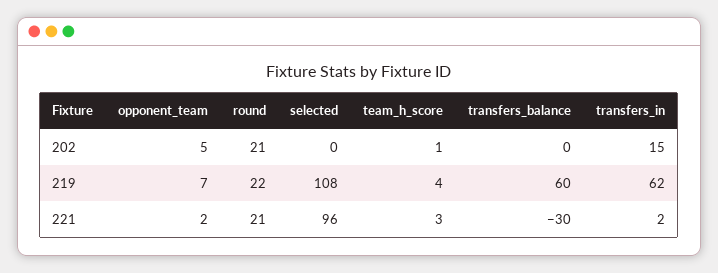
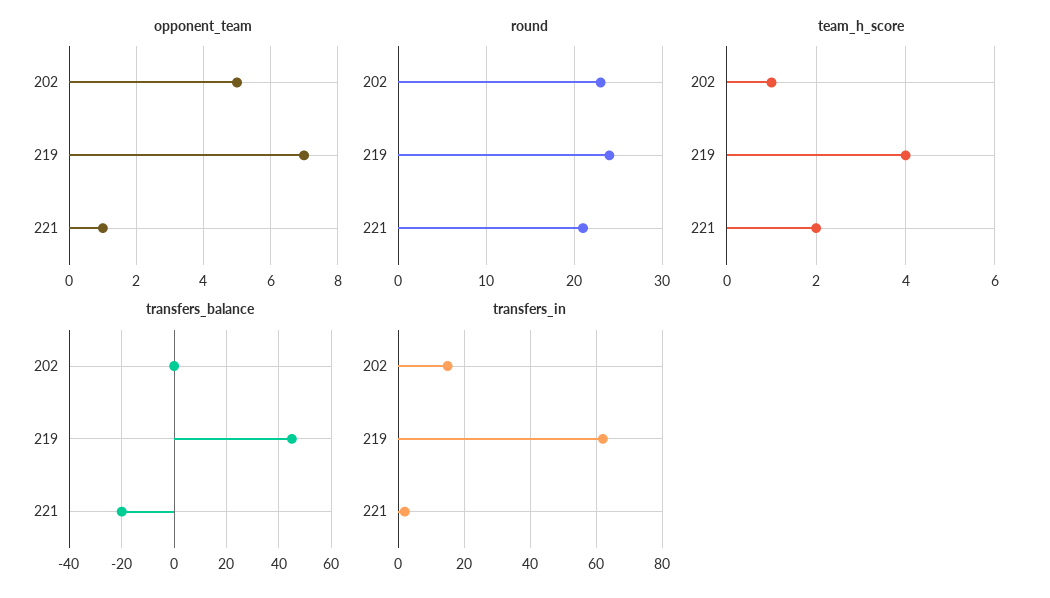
round, 202: 21 -> 23
selected, 202: 0 -> none
round, 219: 22 -> 24
selected, 219: 108 -> none
transfers_balance, 219: 60 -> 45
opponent_team, 221: 2 -> 1
selected, 221: 96 -> none
team_h_score, 221: 3 -> 2
transfers_balance, 221: -30 -> -20

